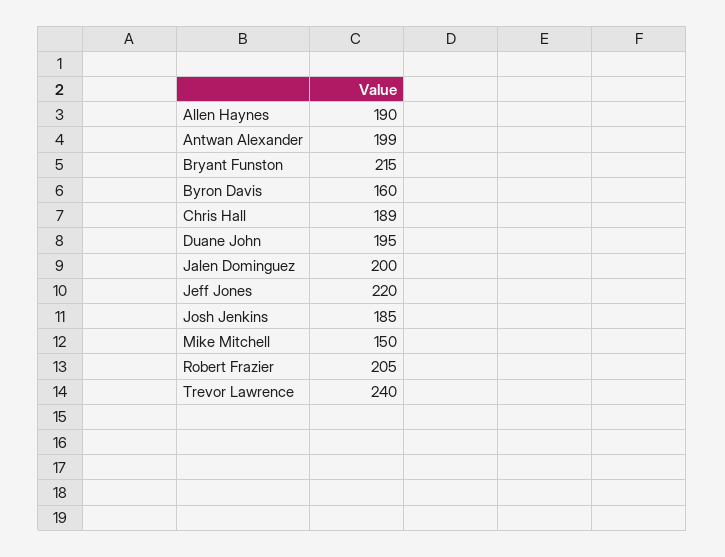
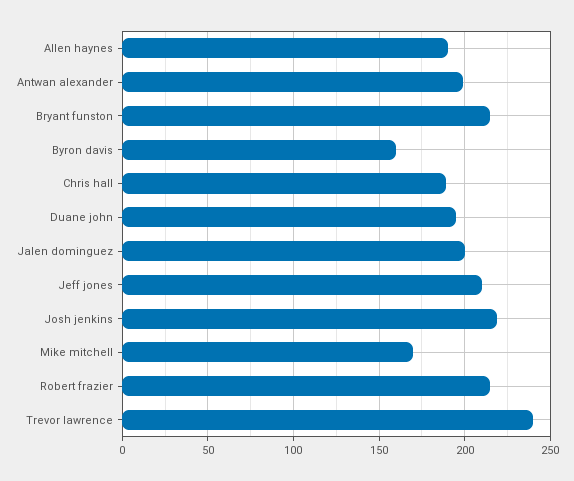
Jeff Jones: 220 -> 210
Josh Jenkins: 185 -> 220
Mike Mitchell: 150 -> 170
Robert Frazier: 205 -> 215

